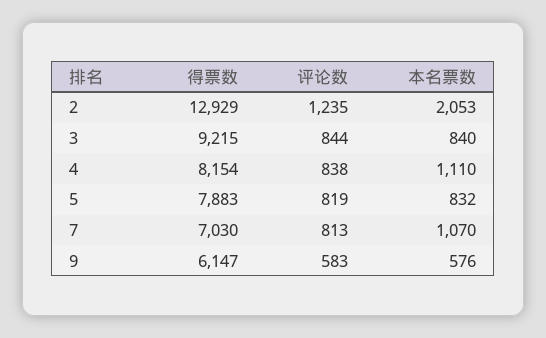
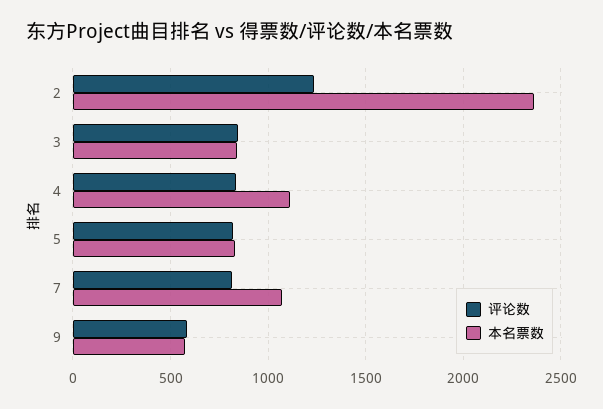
得票数, 2: 12929 -> none
本名票数, 2: 2053 -> 2350
得票数, 3: 9215 -> none
得票数, 4: 8154 -> none
得票数, 5: 7883 -> none
得票数, 7: 7030 -> none
得票数, 9: 6147 -> none

